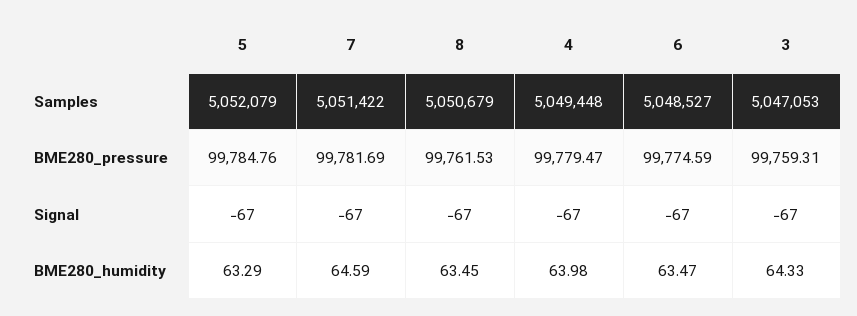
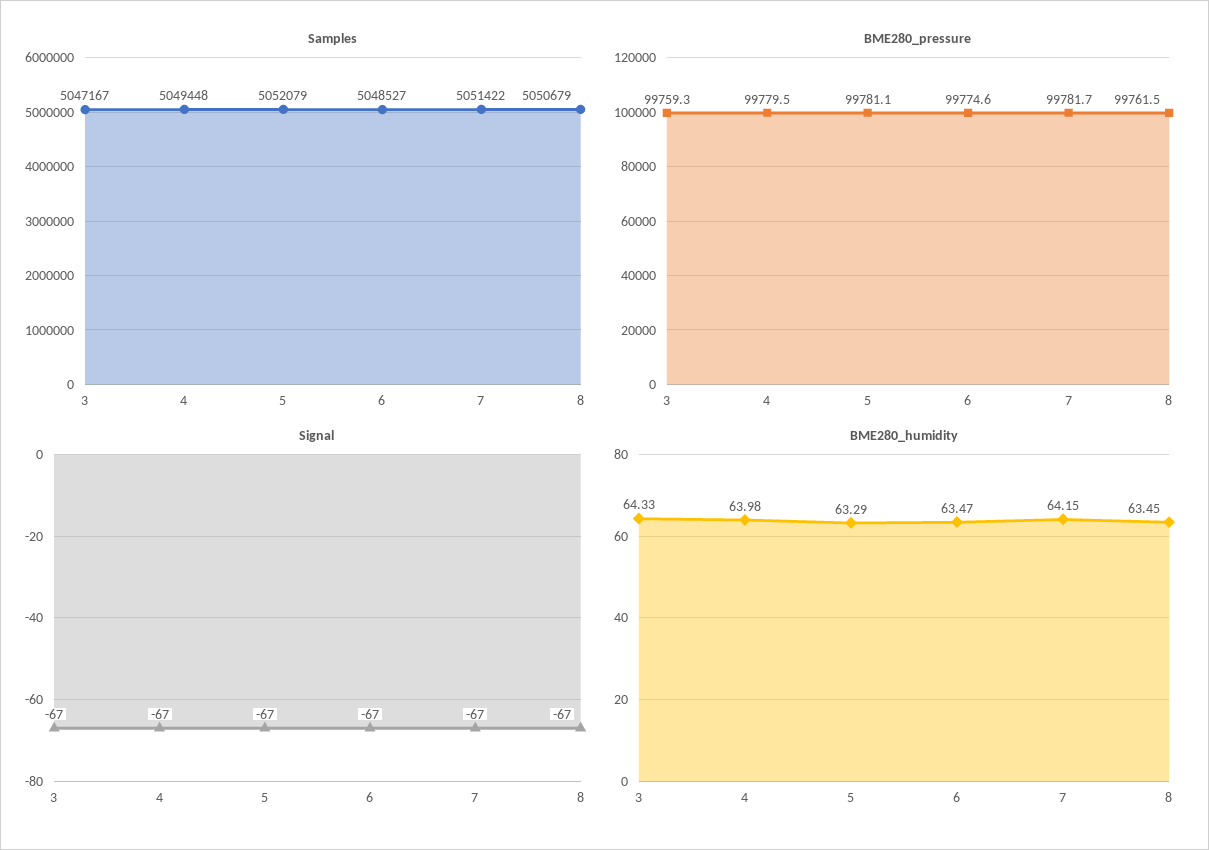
Samples, 3: 5047053 -> 5047167
BME280_pressure, 5: 99784.76 -> 99781.1
BME280_humidity, 7: 64.59 -> 64.15

